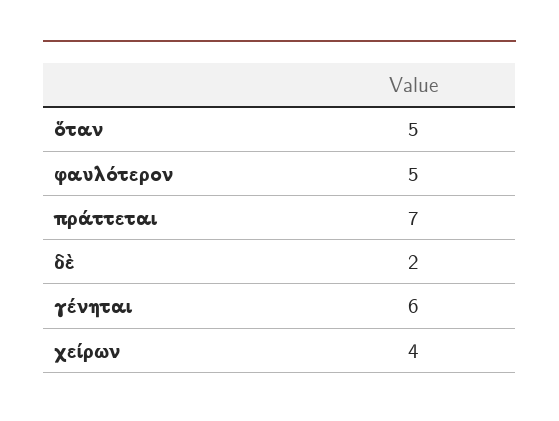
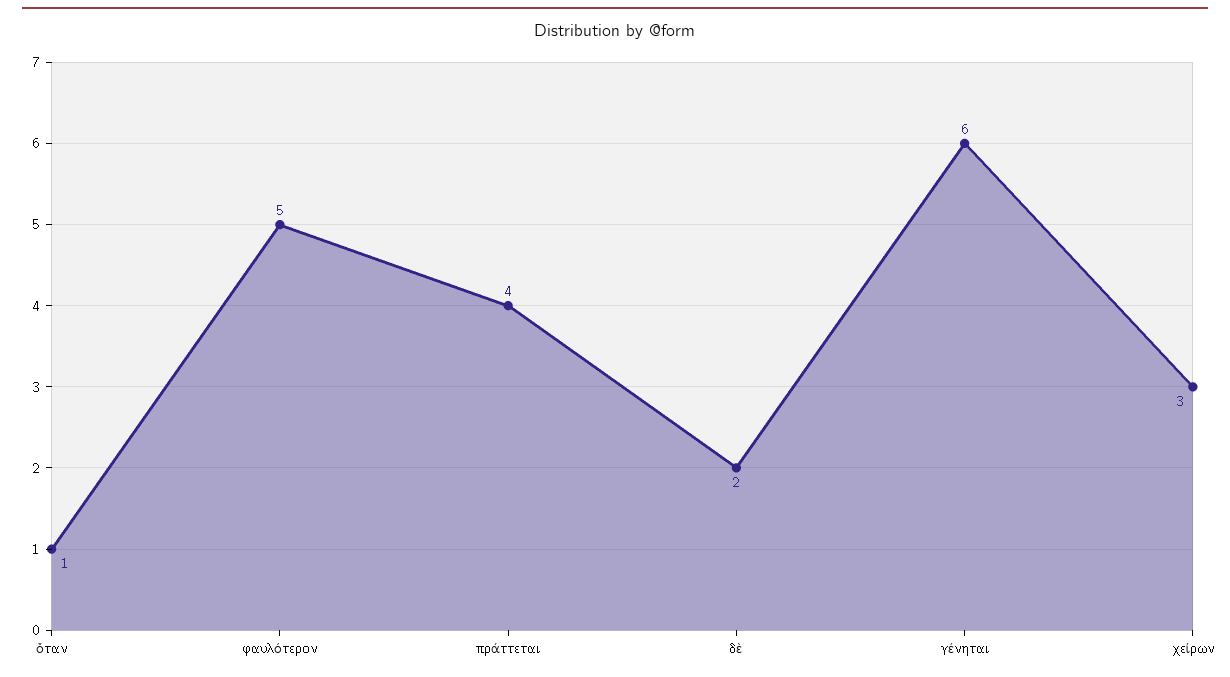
ὅταν: 5 -> 1
πράττεται: 7 -> 4
χείρων: 4 -> 3

